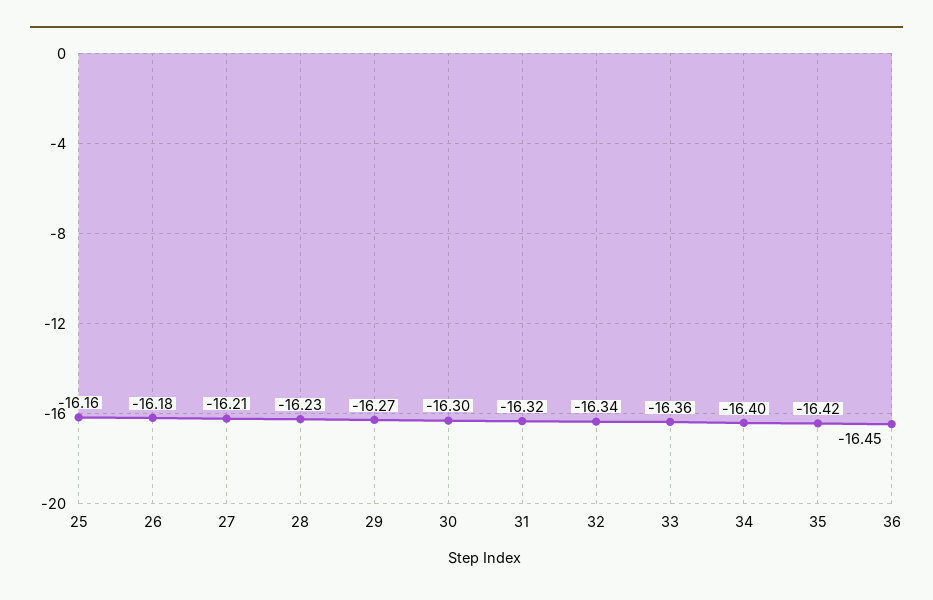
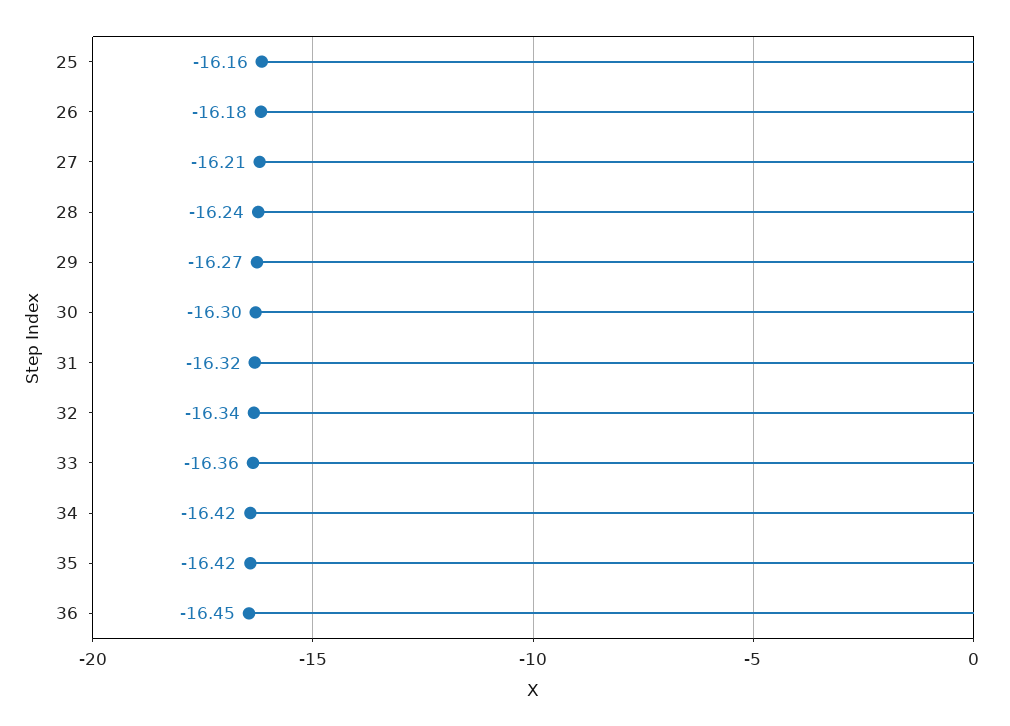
28: -16.23 -> -16.24
34: -16.4 -> -16.42

